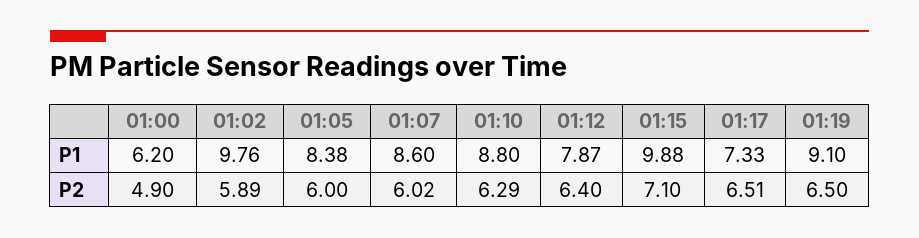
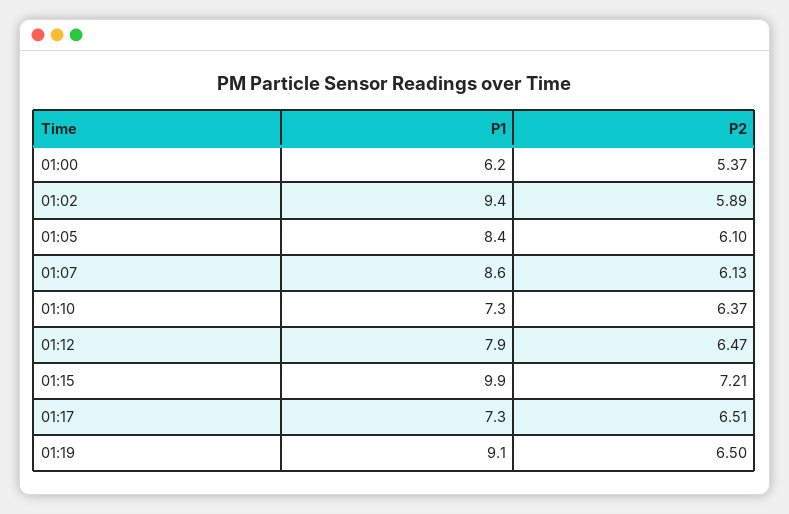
01:02, P1: 9.76 -> 9.4
01:10, P1: 8.8 -> 7.3
01:00, P2: 4.9 -> 5.37
01:05, P2: 6 -> 6.1
01:07, P2: 6.02 -> 6.13
01:10, P2: 6.29 -> 6.37
01:12, P2: 6.4 -> 6.47
01:15, P2: 7.1 -> 7.21

